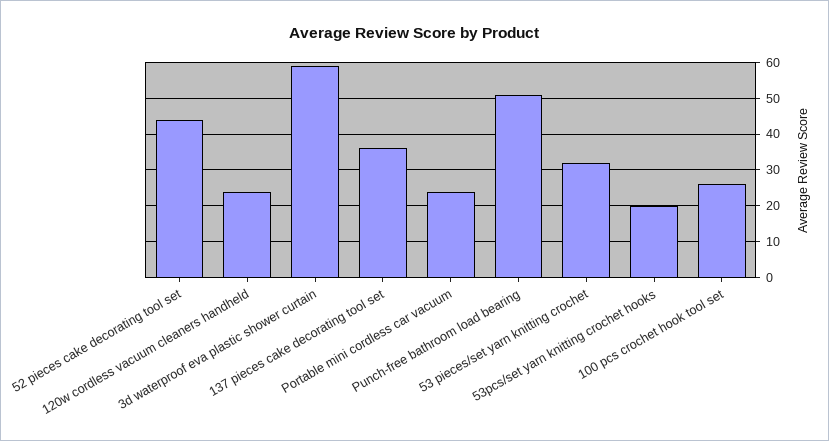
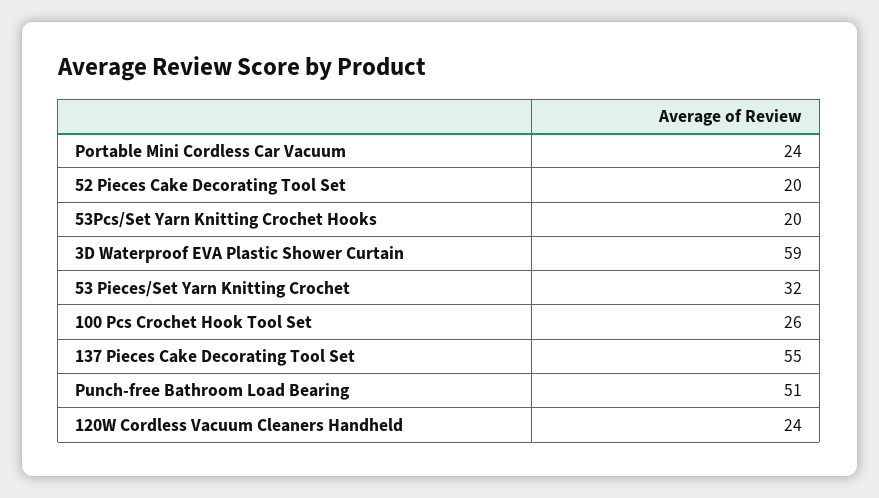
52 pieces cake decorating tool set: 45 -> 20
137 pieces cake decorating tool set: 35 -> 55

